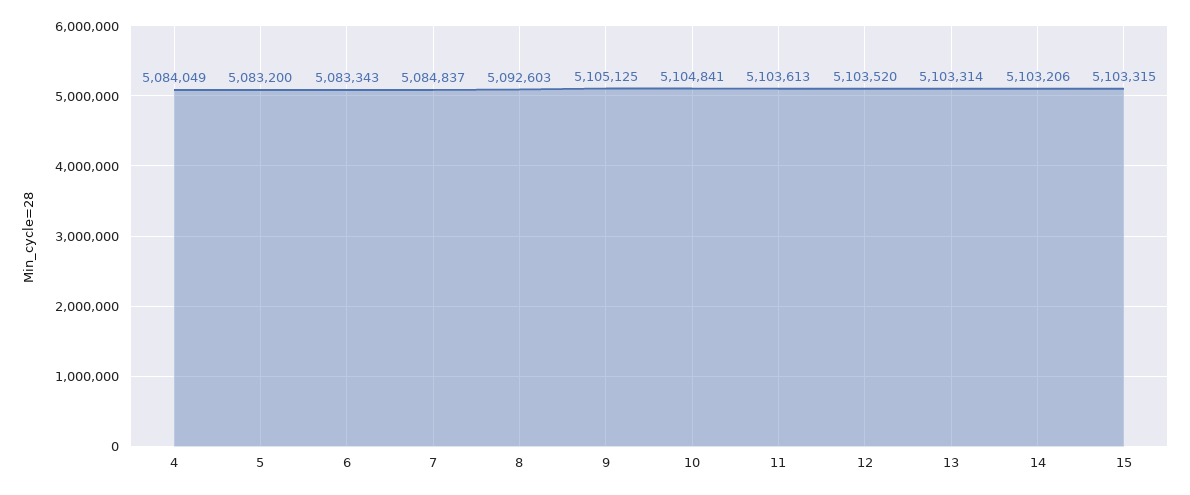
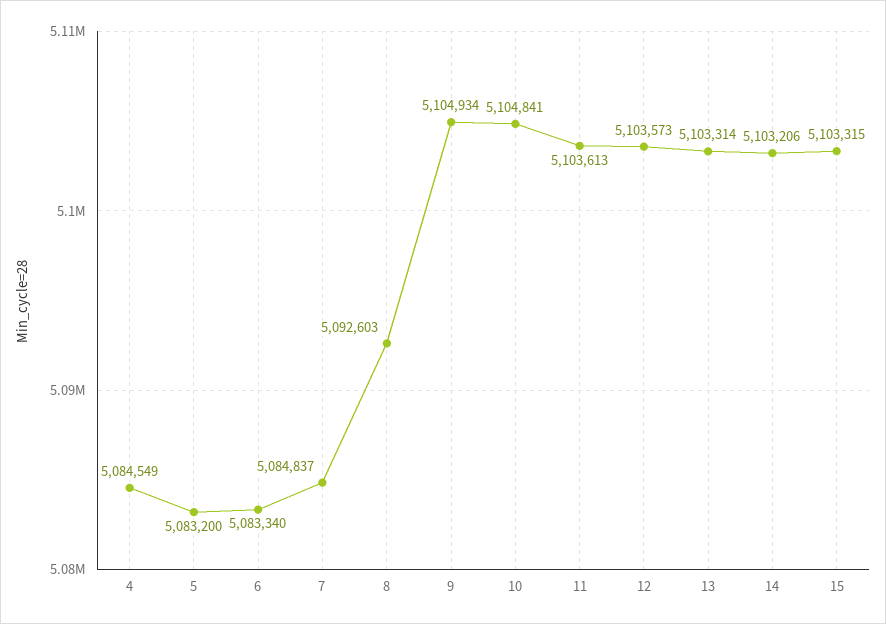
4: 5084049 -> 5084549
6: 5083343 -> 5083340
9: 5105125 -> 5104934
12: 5103520 -> 5103573

